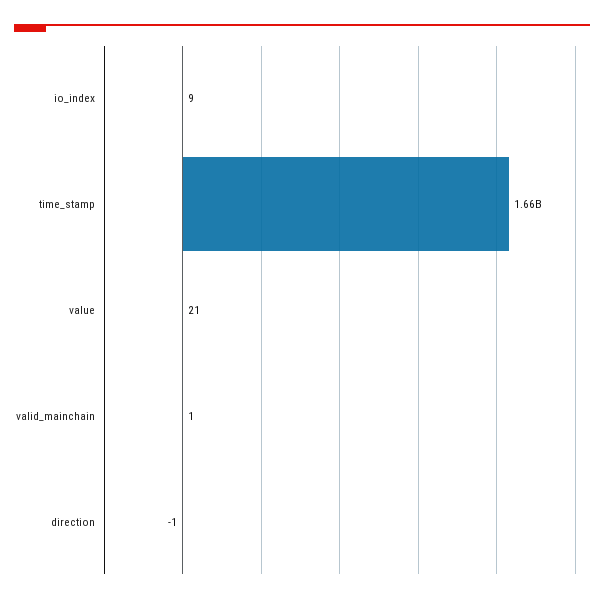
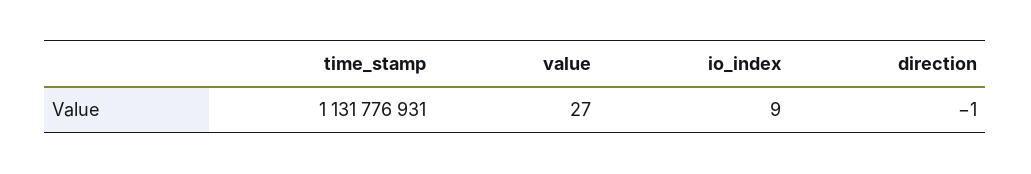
time_stamp: 1660000000 -> 1131776931
value: 21 -> 27
valid_mainchain: 1 -> none

